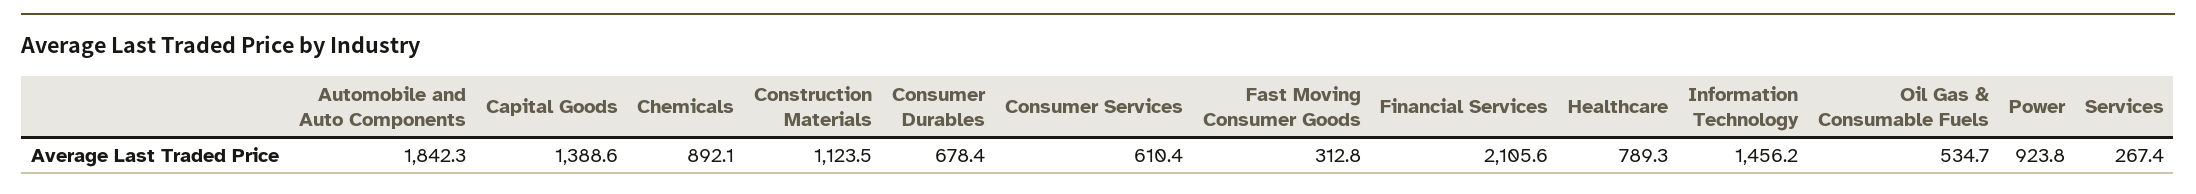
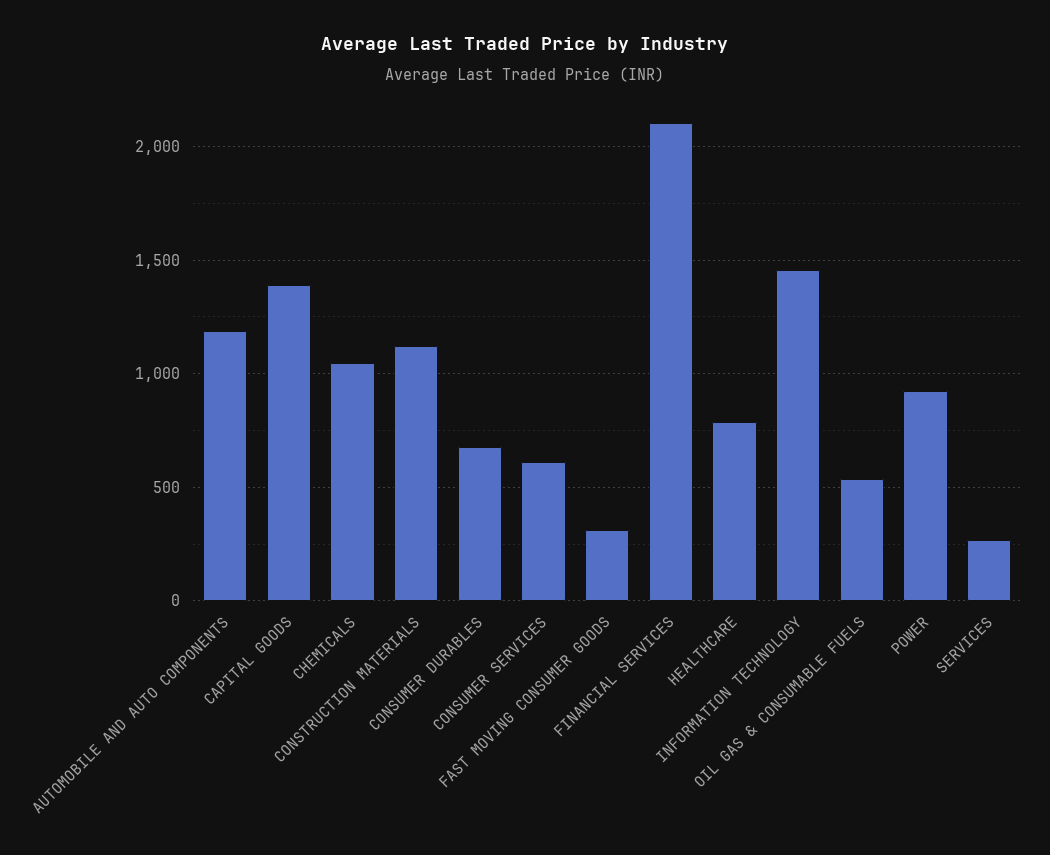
Automobile and Auto Components: 1842.3 -> 1200
Chemicals: 892.1 -> 1050

